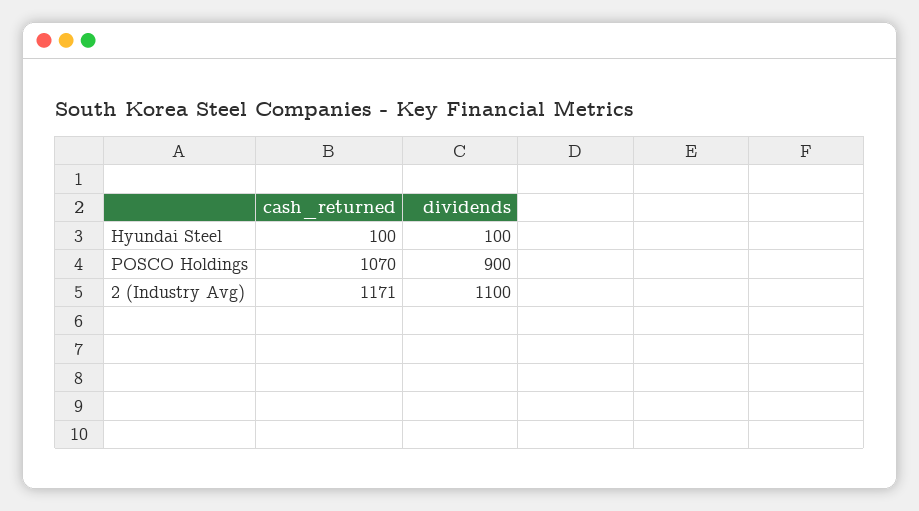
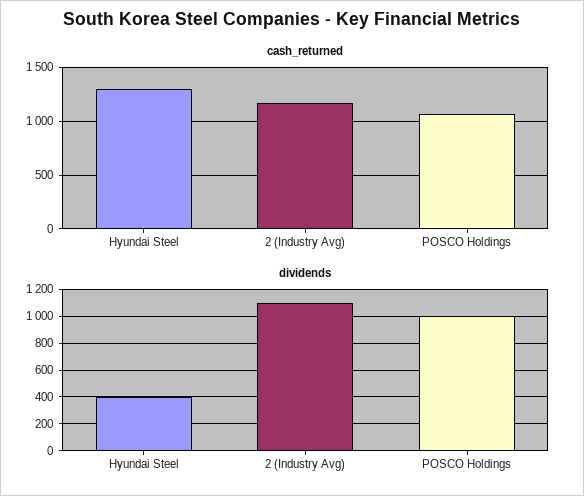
cash_returned, Hyundai Steel: 100 -> 1300
dividends, Hyundai Steel: 100 -> 400
dividends, POSCO Holdings: 900 -> 1000

